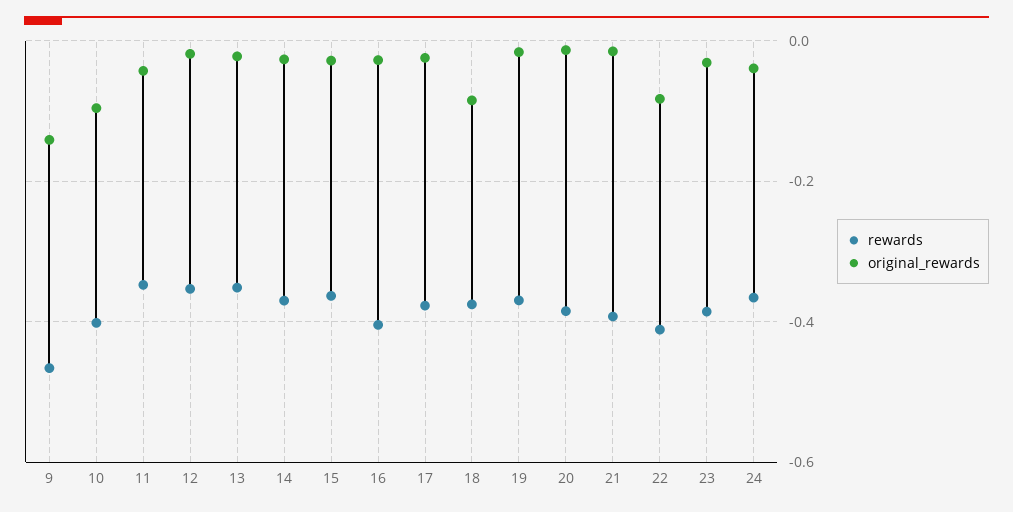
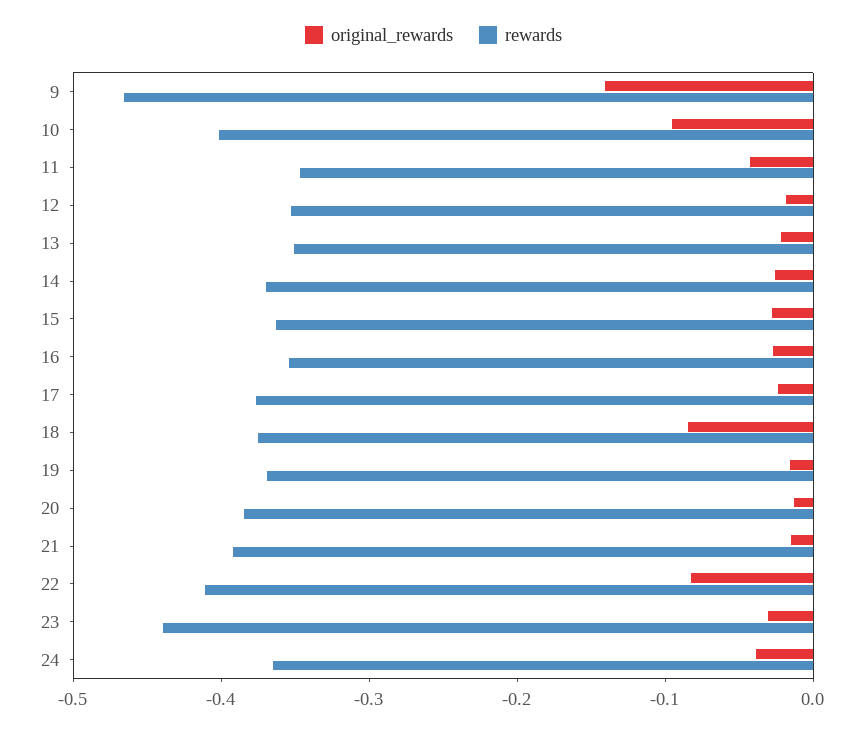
rewards, 16: -0.4 -> -0.36
rewards, 23: -0.38 -> -0.44

